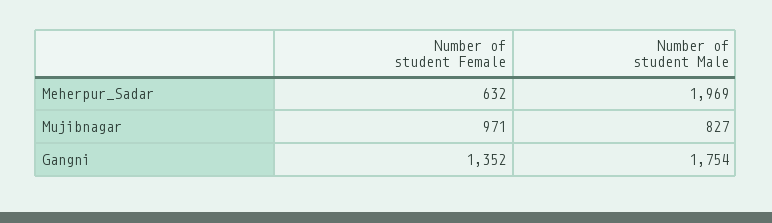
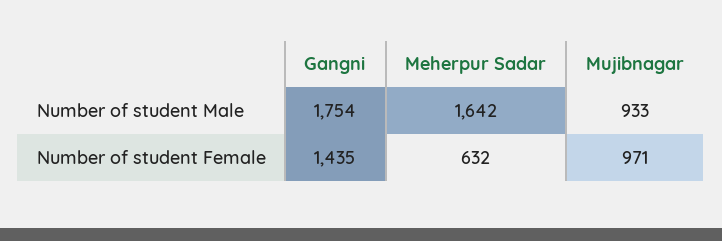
Number of student Male, Meherpur_Sadar: 1969 -> 1642
Number of student Male, Mujibnagar: 827 -> 933
Number of student Female, Gangni: 1352 -> 1435

